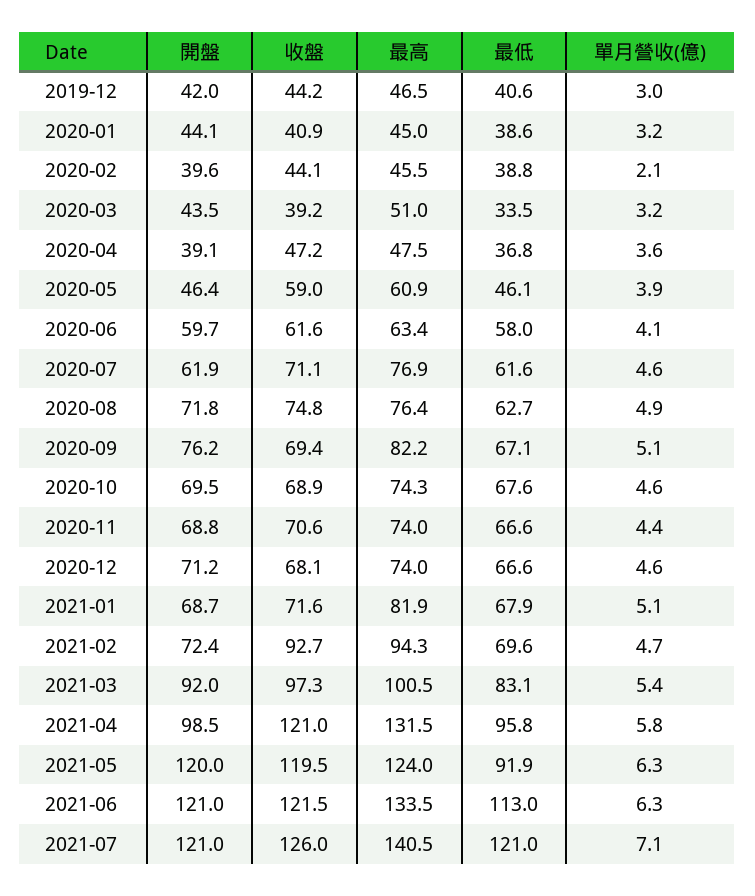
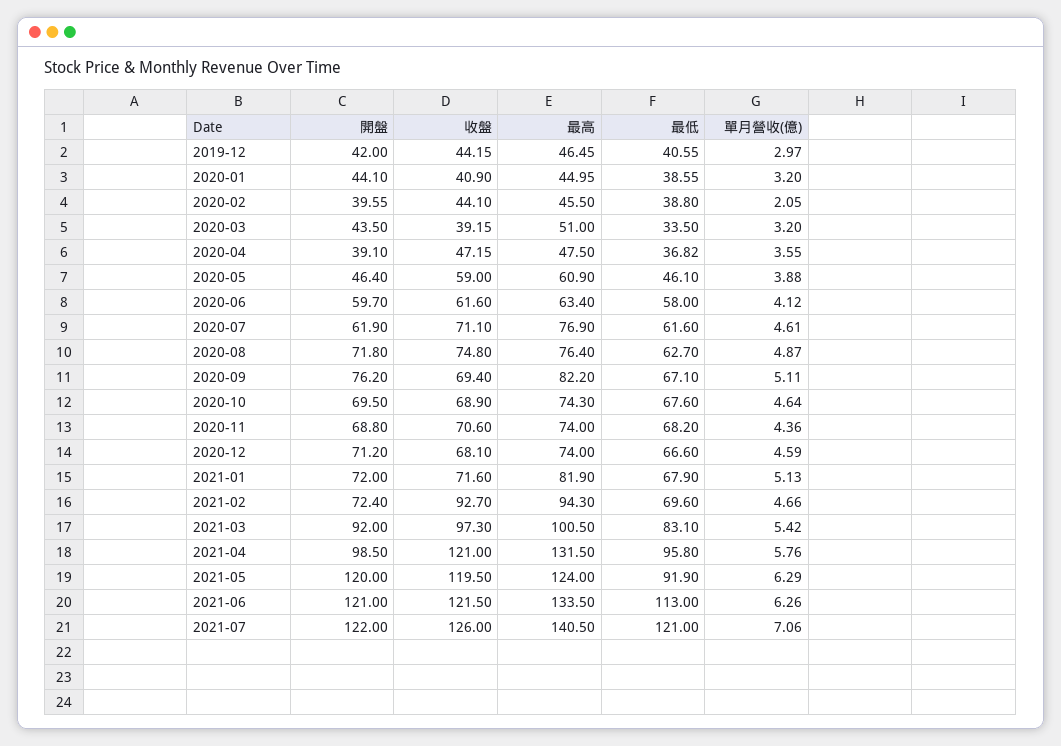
最低, 2020-11: 66.6 -> 68.2
開盤, 2021-01: 68.7 -> 72
開盤, 2021-07: 121 -> 122

